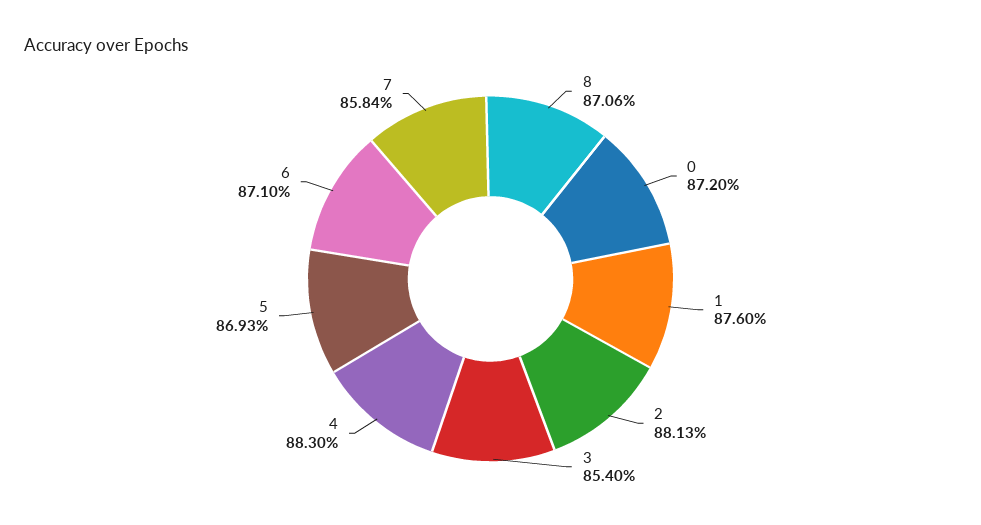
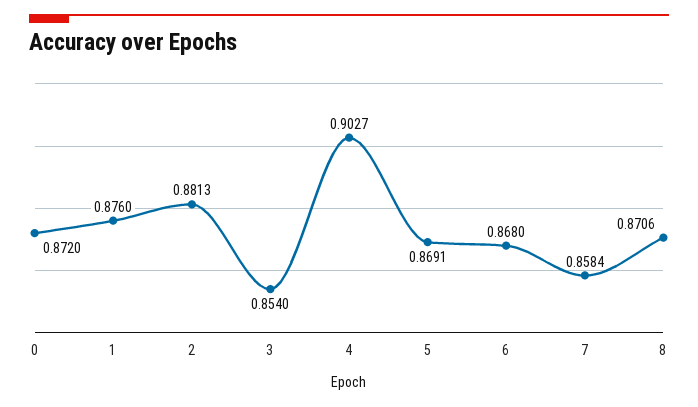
4: 0.883 -> 0.9027
5: 0.8693 -> 0.8691
6: 0.871 -> 0.868

